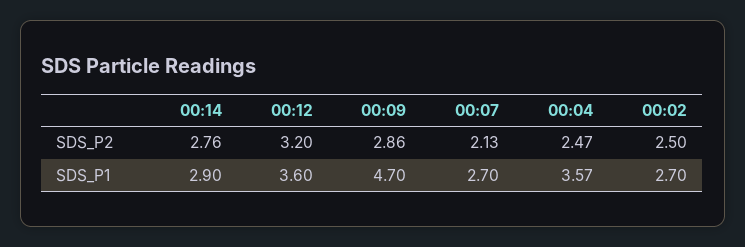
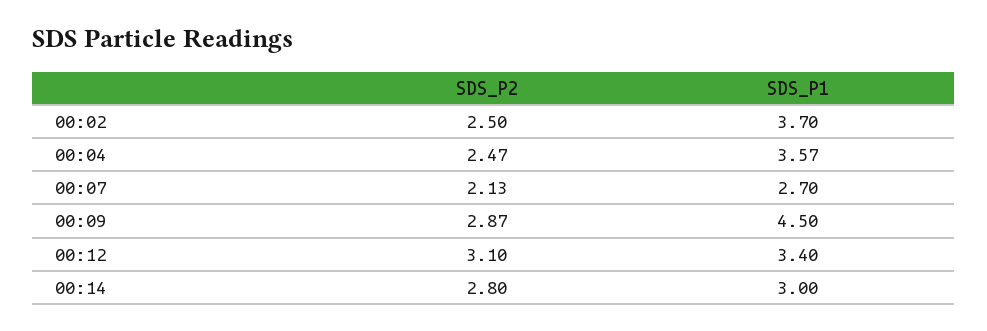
00:14, SDS_P2: 2.76 -> 2.8
00:12, SDS_P2: 3.2 -> 3.1
00:09, SDS_P2: 2.86 -> 2.87
00:14, SDS_P1: 2.9 -> 3
00:12, SDS_P1: 3.6 -> 3.4
00:09, SDS_P1: 4.7 -> 4.5
00:02, SDS_P1: 2.7 -> 3.7

